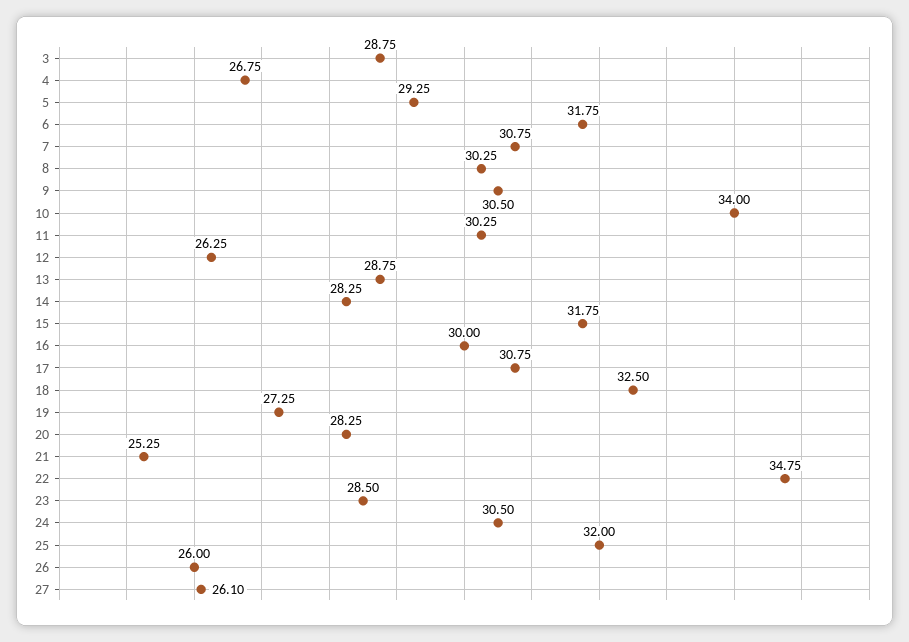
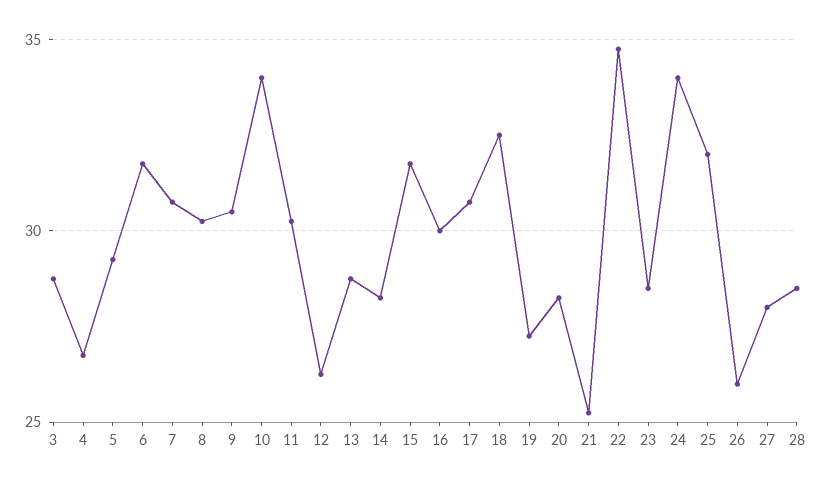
24: 30.5 -> 34
27: 26.1 -> 28
28: none -> 28.5

